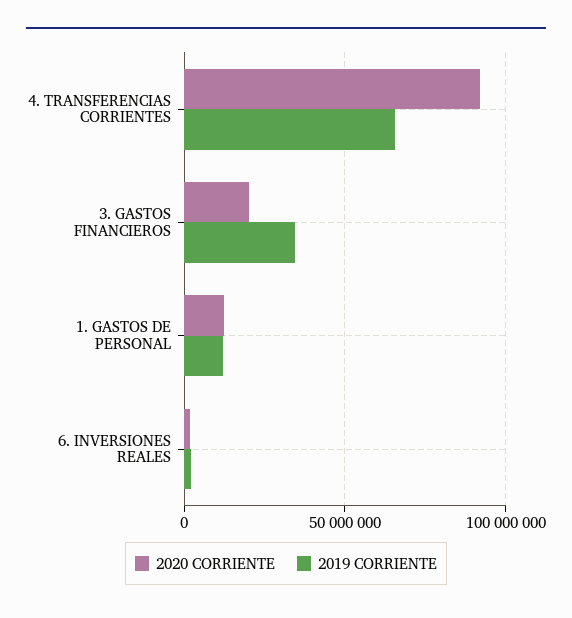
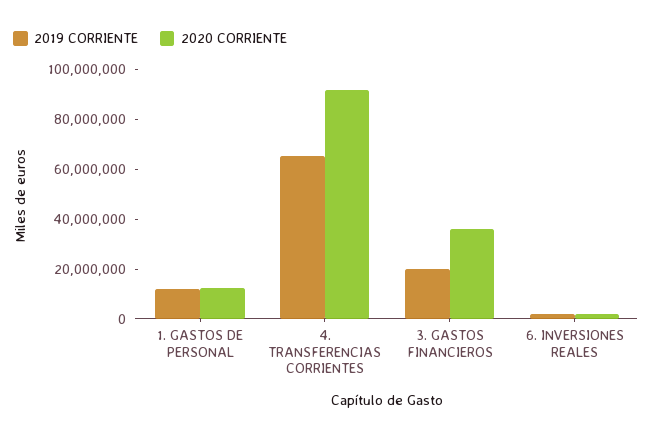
2020 CORRIENTE, 3. GASTOS FINANCIEROS: 20000000 -> 35000000
2019 CORRIENTE, 3. GASTOS FINANCIEROS: 35000000 -> 20000000

